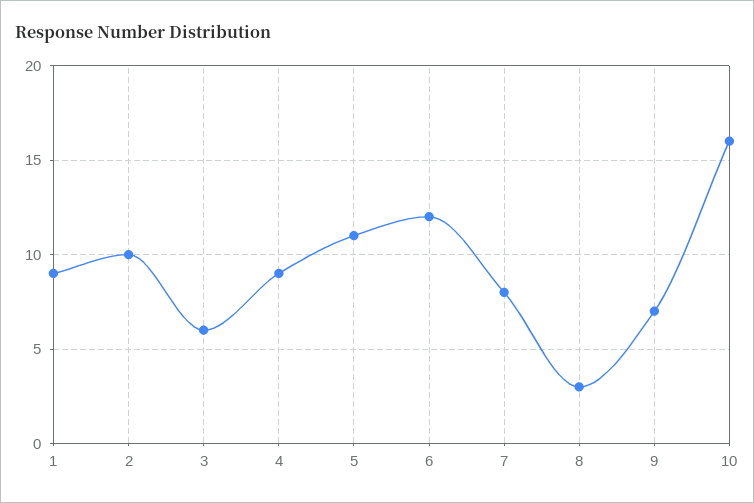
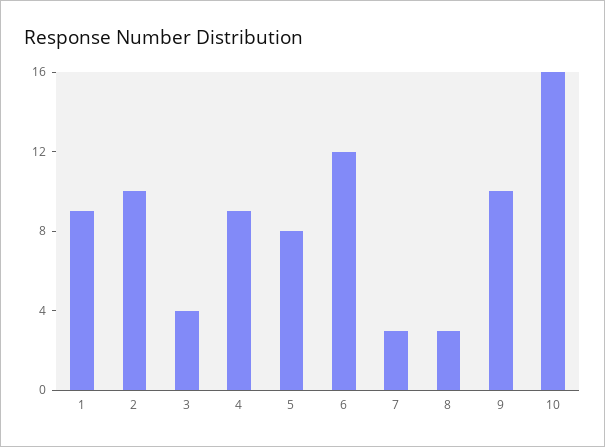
3: 6 -> 4
5: 11 -> 8
7: 8 -> 3
9: 7 -> 10

